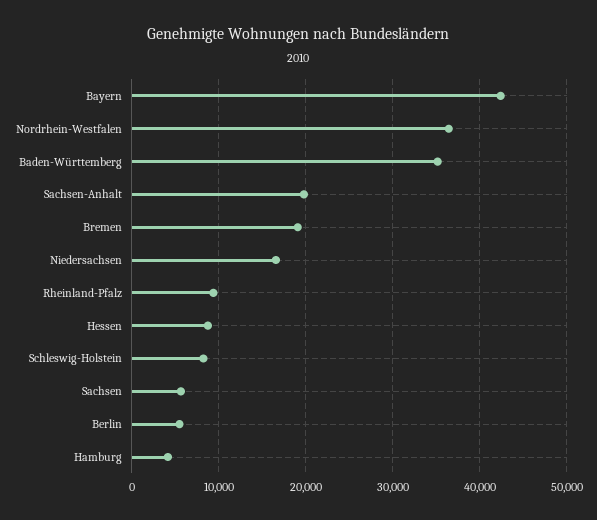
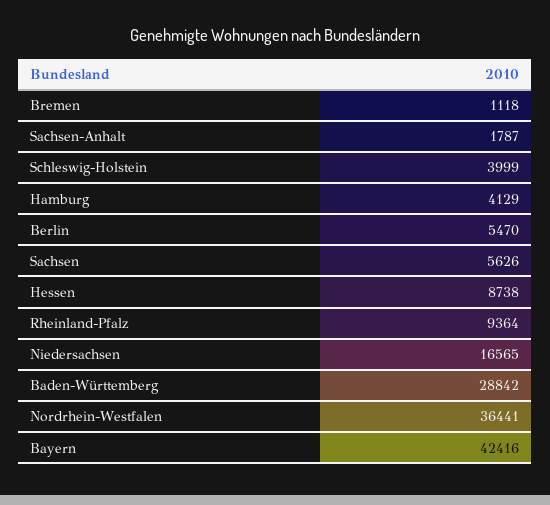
Baden-Württemberg: 35000 -> 28842
Sachsen-Anhalt: 20000 -> 1787
Bremen: 19000 -> 1118
Schleswig-Holstein: 8000 -> 3999

